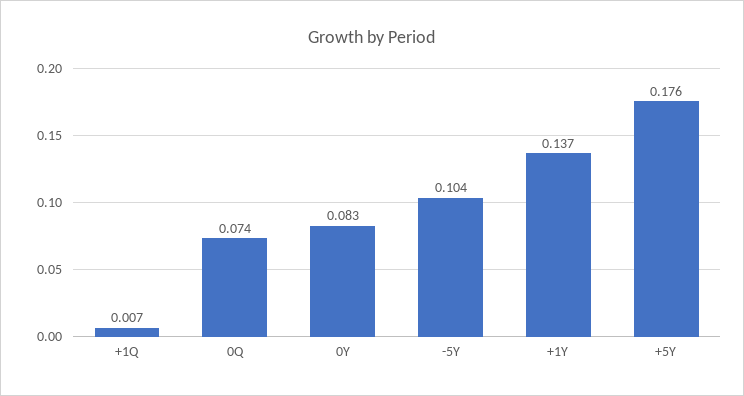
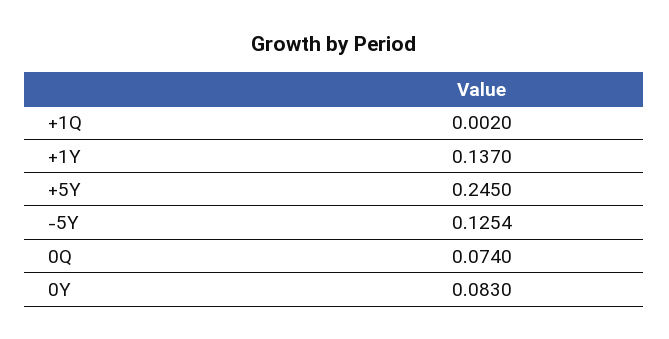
+1Q: 0.007 -> 0.002
-5Y: 0.104 -> 0.1254
+5Y: 0.176 -> 0.245

